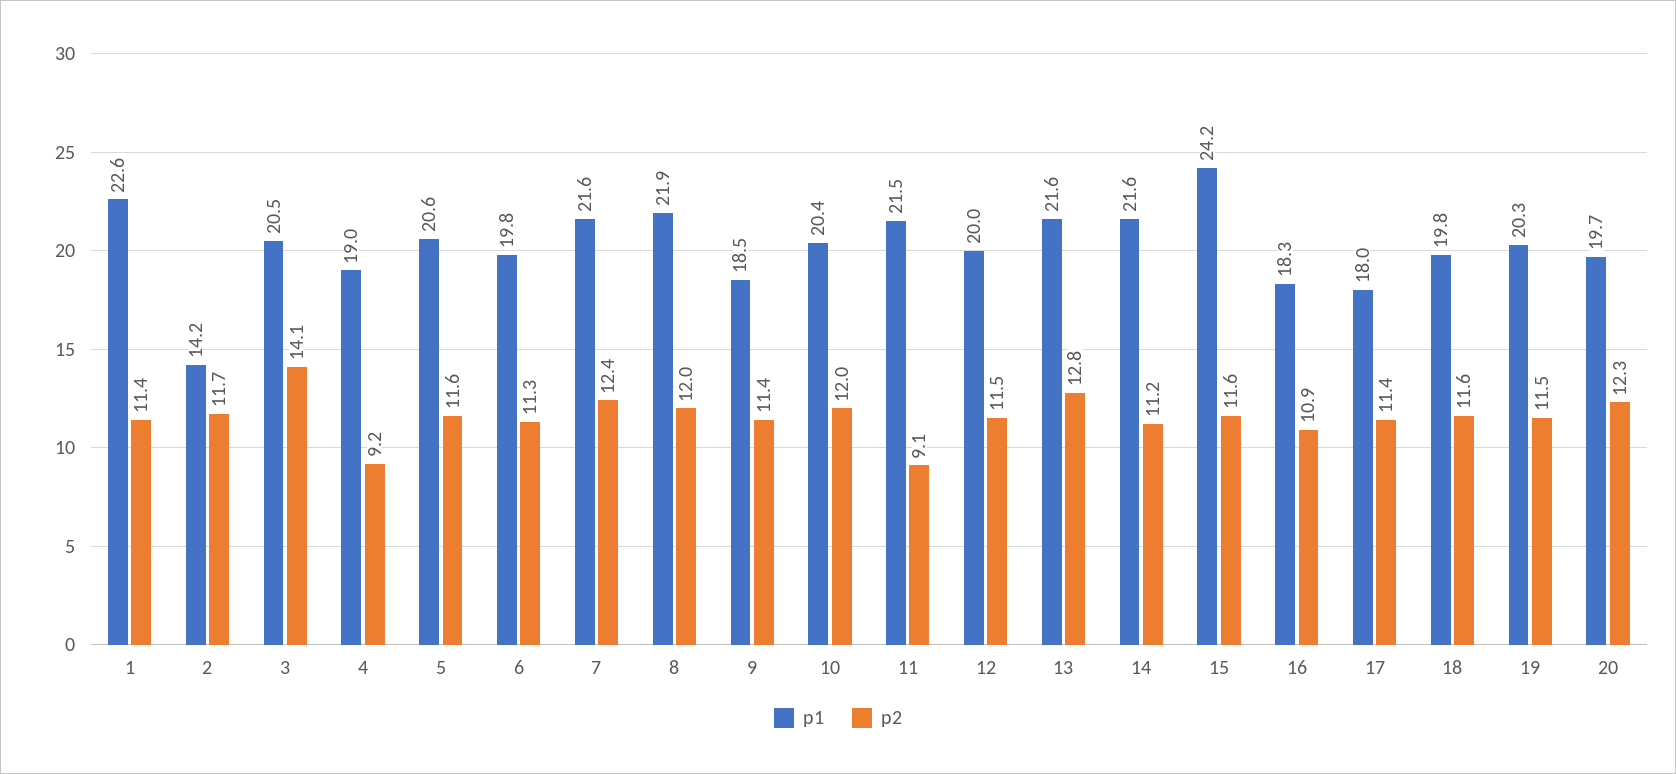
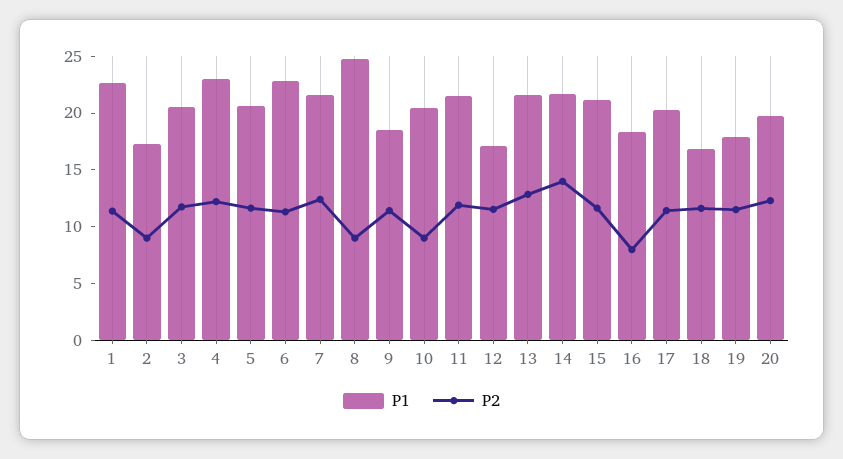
p1, 2: 14.2 -> 17
p2, 2: 11.7 -> 9
p2, 3: 14.1 -> 12
p1, 4: 19 -> 23
p2, 4: 9.2 -> 12
p1, 6: 19.8 -> 23
p1, 8: 21.9 -> 25
p2, 8: 12 -> 9
p2, 10: 12 -> 9
p2, 11: 9.1 -> 12
p1, 12: 20 -> 17
p2, 14: 11.2 -> 14
p1, 15: 24.2 -> 21
p2, 16: 10.9 -> 8
p1, 17: 18 -> 20
p1, 18: 19.8 -> 17
p1, 19: 20.3 -> 18

